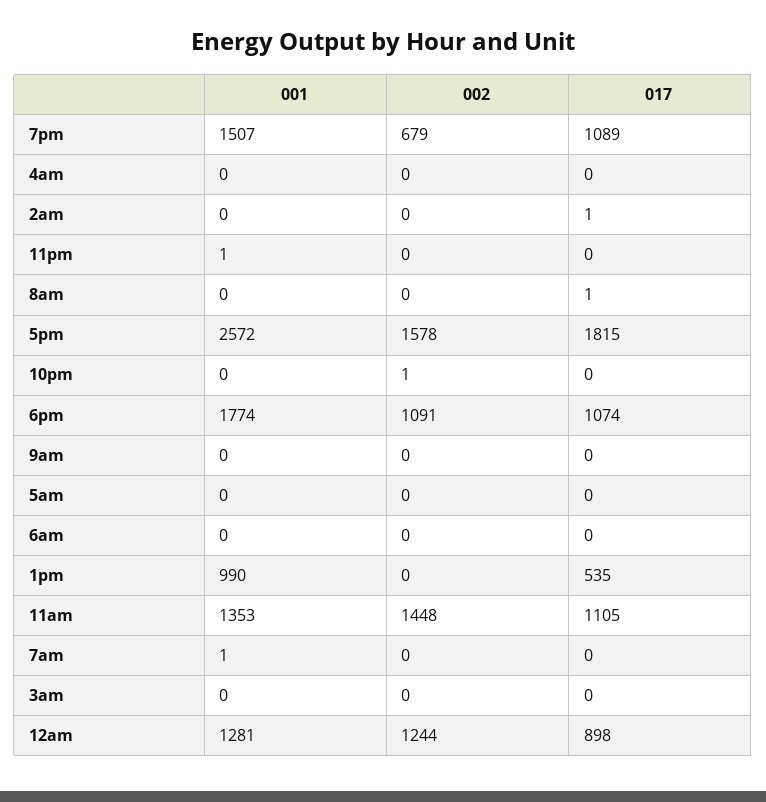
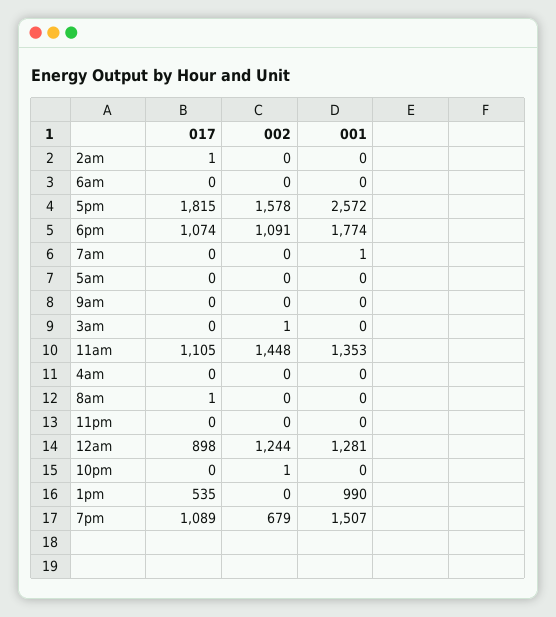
001, 11pm: 1 -> 0
002, 3am: 0 -> 1

